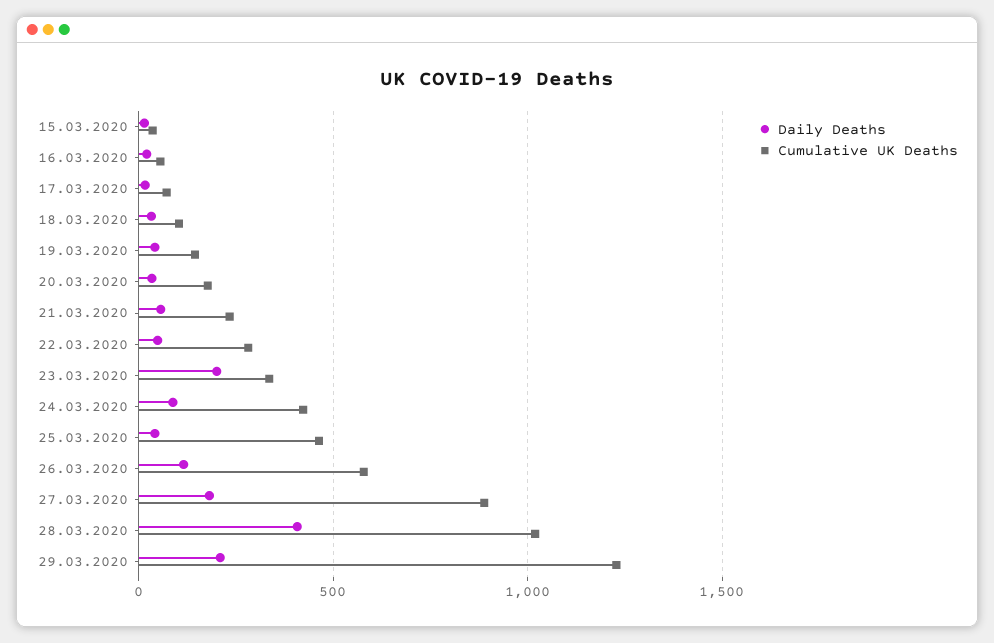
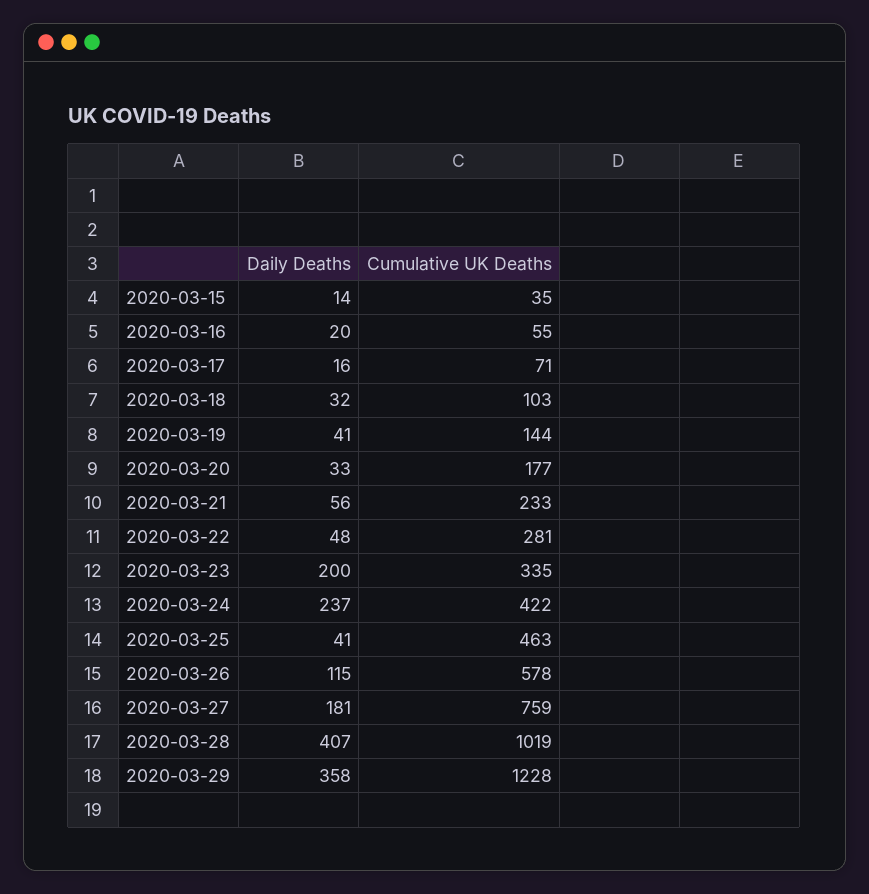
Daily Deaths, 24.03.2020: 100 -> 237
Cumulative UK Deaths, 27.03.2020: 900 -> 759
Daily Deaths, 29.03.2020: 200 -> 358

